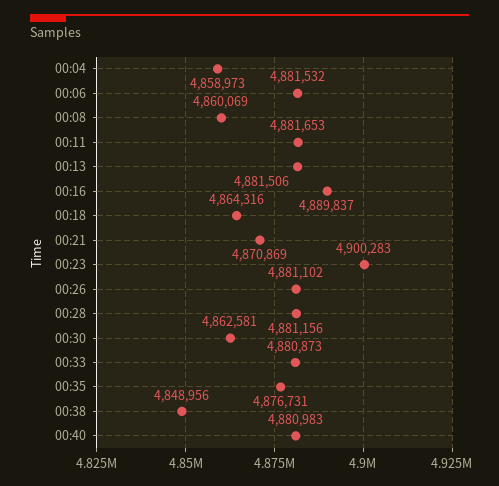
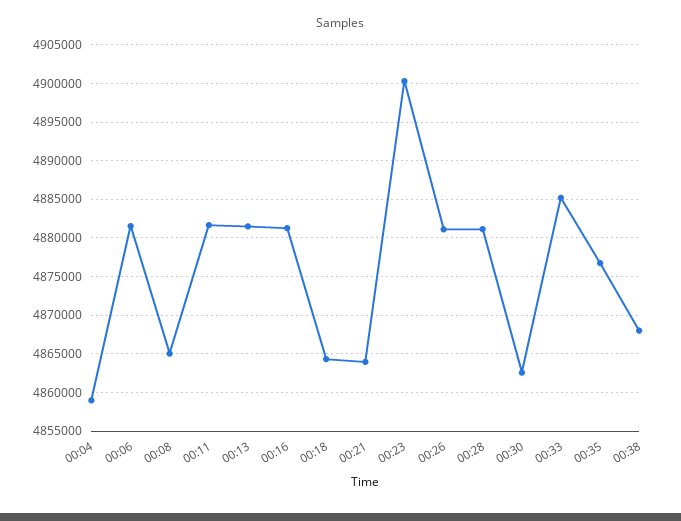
00:08: 4860069 -> 4865000
00:16: 4889837 -> 4881000
00:21: 4870869 -> 4864000
00:33: 4880873 -> 4885000
00:38: 4848956 -> 4868000
00:40: 4880983 -> none

